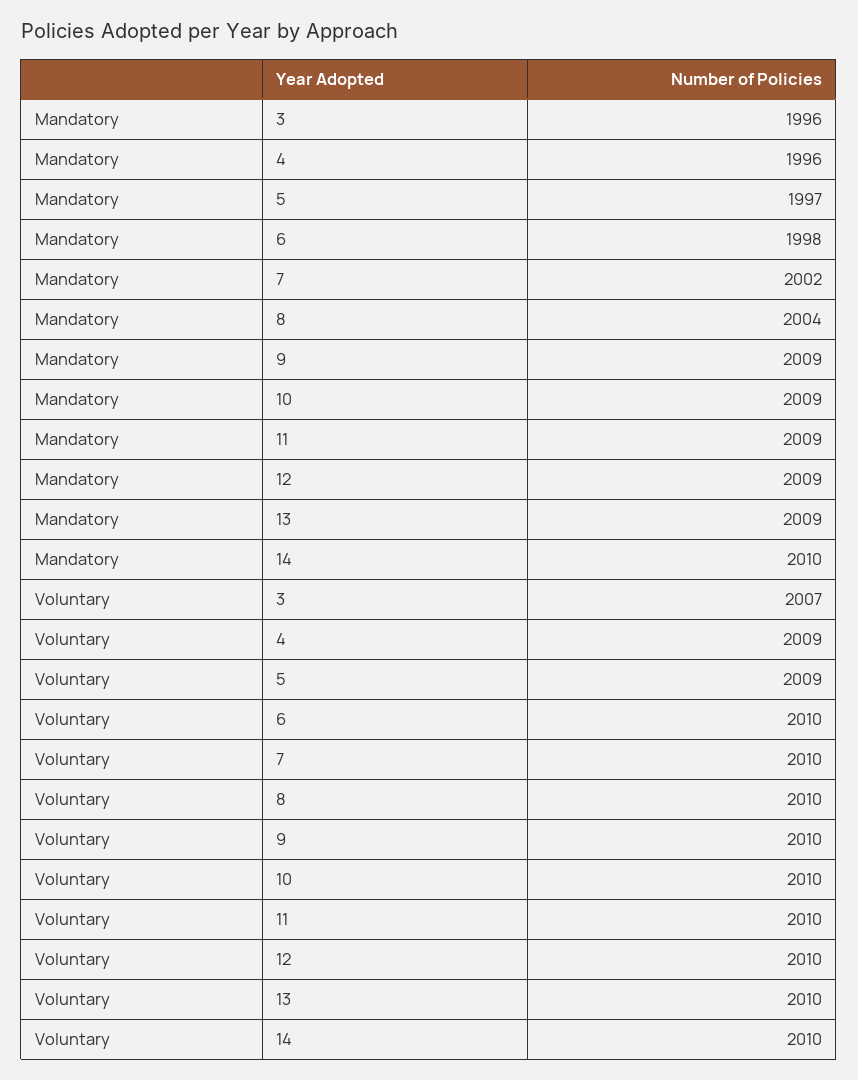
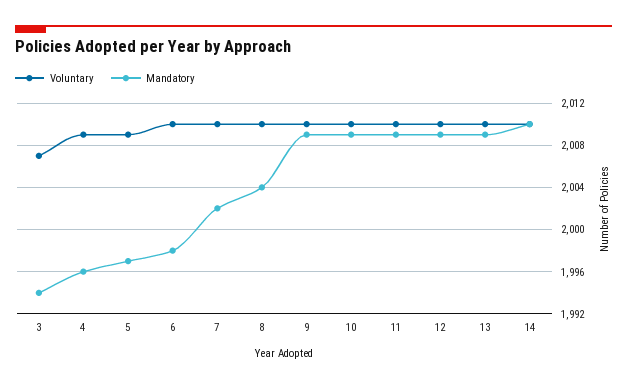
Mandatory, 3: 1996 -> 1994

